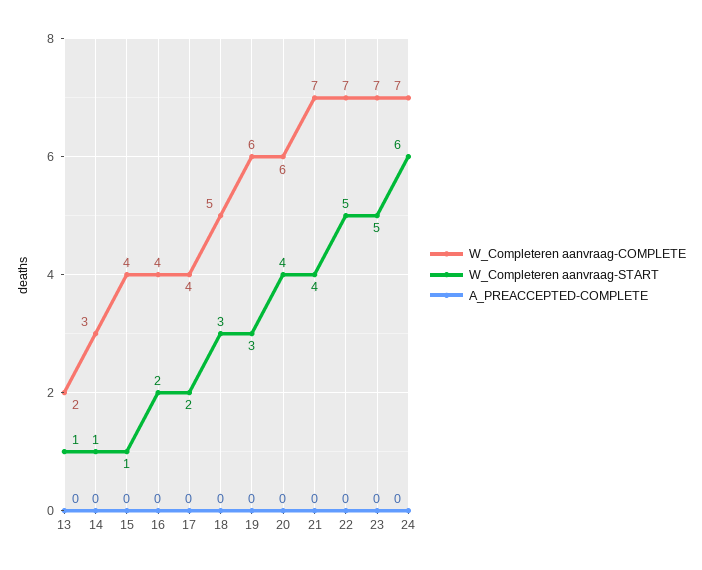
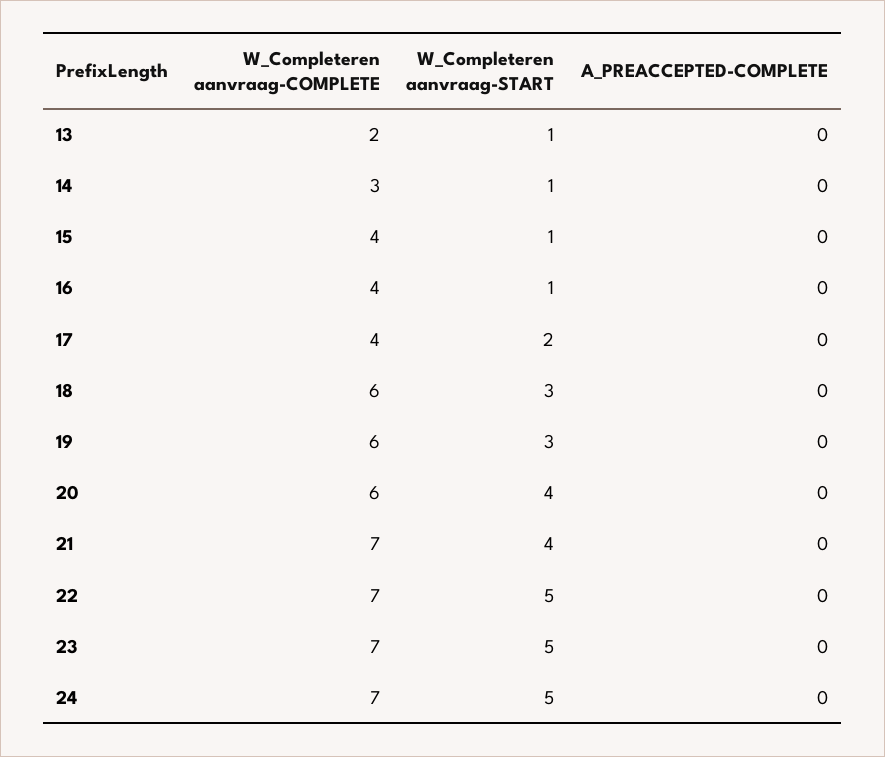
W_Completeren aanvraag-START, 16: 2 -> 1
W_Completeren aanvraag-COMPLETE, 18: 5 -> 6
W_Completeren aanvraag-START, 24: 6 -> 5

